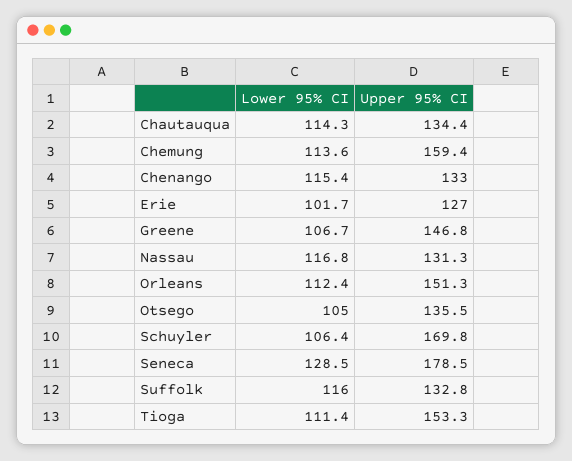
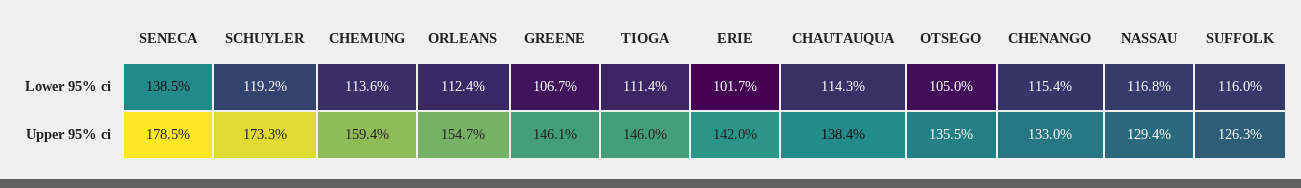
Upper 95% CI, Chautauqua: 134.4 -> 138.4
Upper 95% CI, Erie: 127 -> 142
Upper 95% CI, Greene: 146.8 -> 146.1
Upper 95% CI, Nassau: 131.3 -> 129.4
Upper 95% CI, Orleans: 151.3 -> 154.7
Lower 95% CI, Schuyler: 106.4 -> 119.2
Upper 95% CI, Schuyler: 169.8 -> 173.3
Lower 95% CI, Seneca: 128.5 -> 138.5
Upper 95% CI, Suffolk: 132.8 -> 126.3
Upper 95% CI, Tioga: 153.3 -> 146

